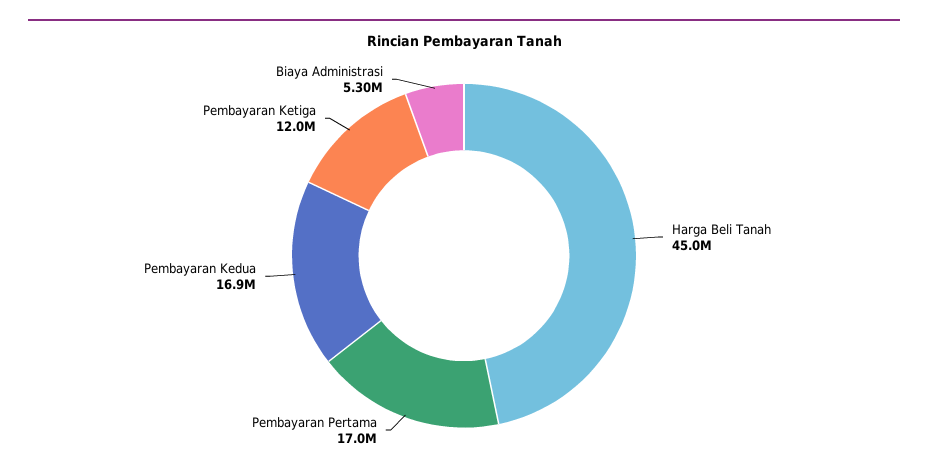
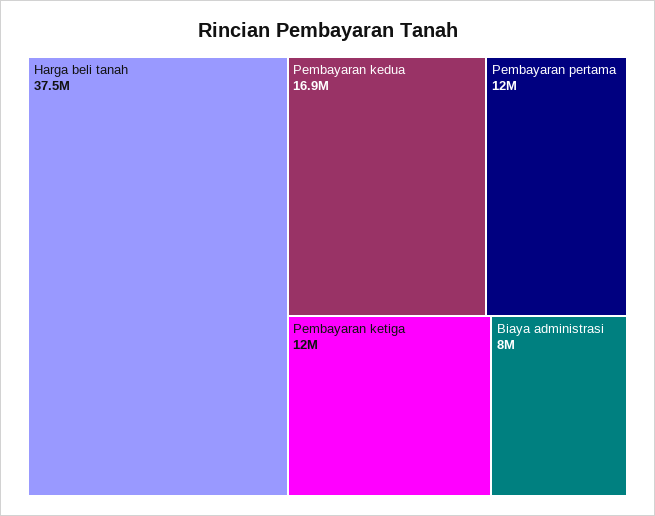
Harga Beli Tanah: 45000000 -> 37500000
Pembayaran Pertama: 17000000 -> 12000000
Biaya Administrasi: 5300000 -> 8000000

